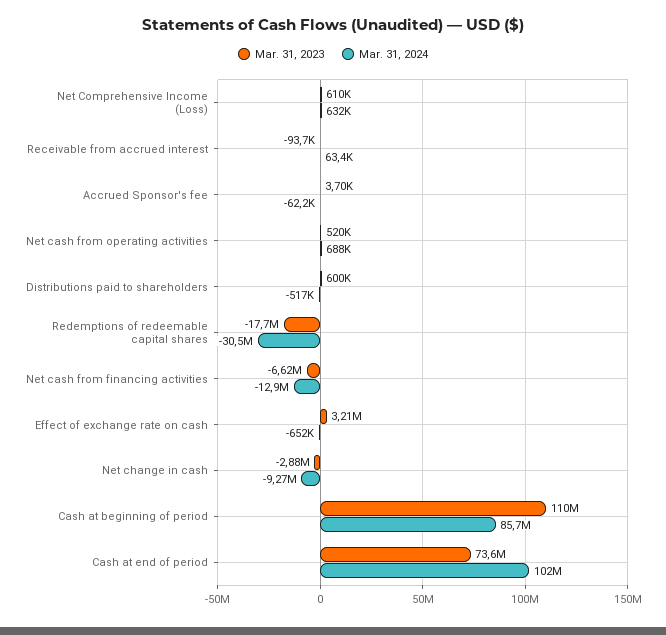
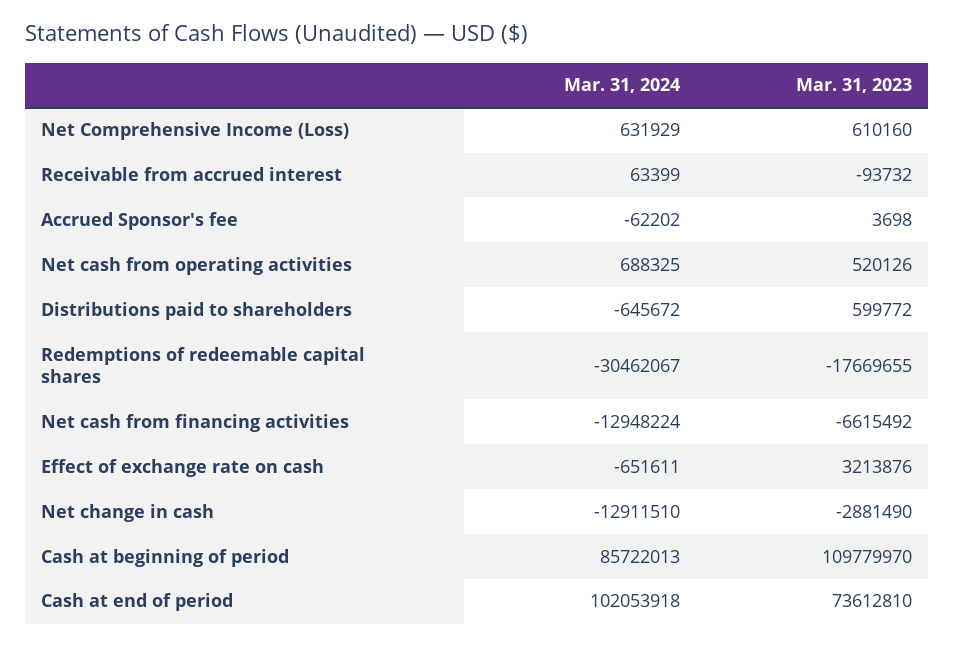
Mar. 31, 2024, Distributions paid to shareholders: -517000 -> -645672
Mar. 31, 2024, Net change in cash: -9270000 -> -12911510

